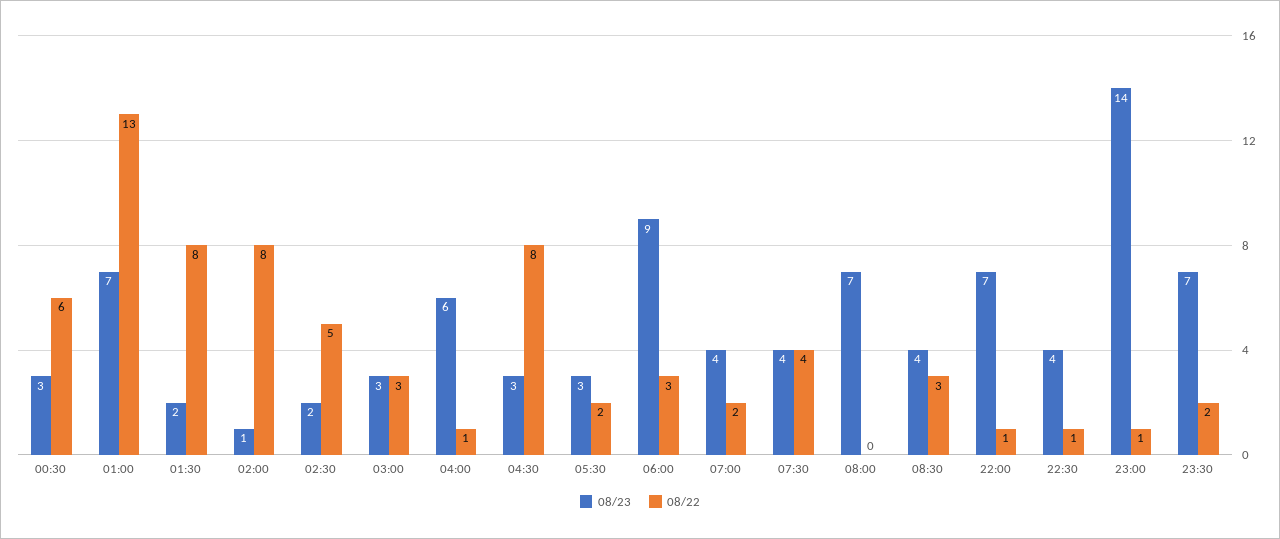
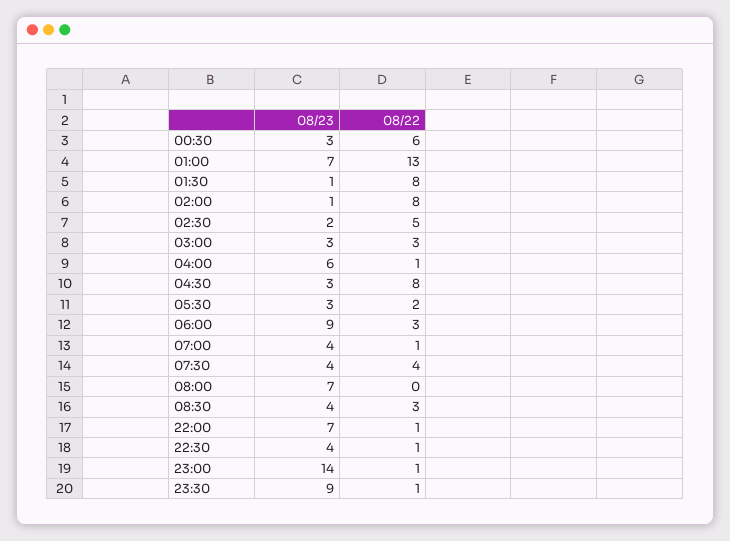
08/23, 01:30: 2 -> 1
08/22, 07:00: 2 -> 1
08/23, 23:30: 7 -> 9
08/22, 23:30: 2 -> 1

